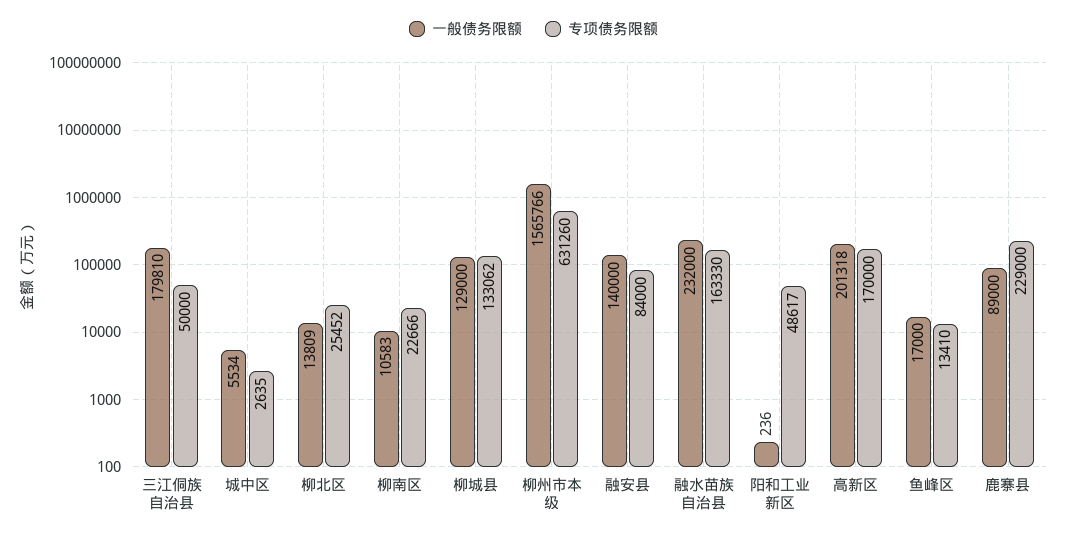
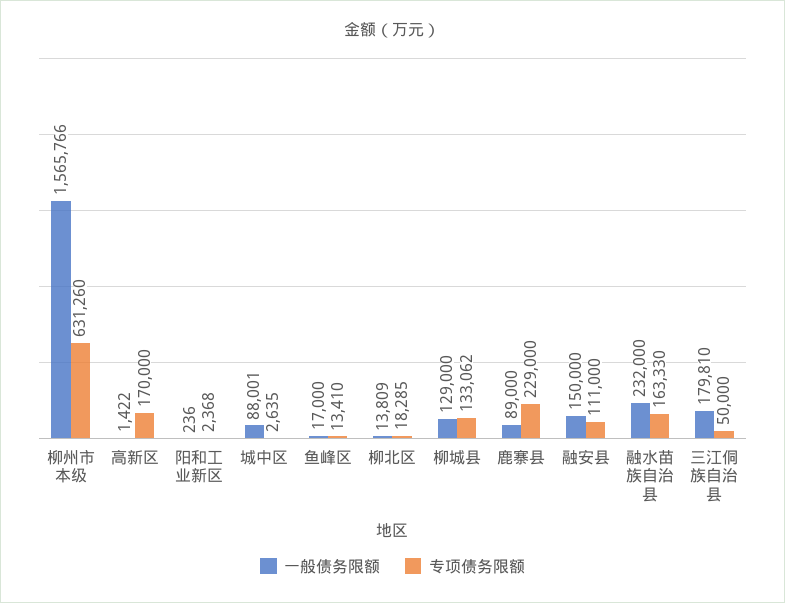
一般债务限额, 城中区: 5534 -> 88001
专项债务限额, 柳北区: 25452 -> 18285
一般债务限额, 柳南区: 10583 -> none
专项债务限额, 柳南区: 22666 -> none
一般债务限额, 融安县: 140000 -> 150000
专项债务限额, 融安县: 84000 -> 111000
专项债务限额, 阳和工业新区: 48617 -> 2368
一般债务限额, 高新区: 201318 -> 1422

